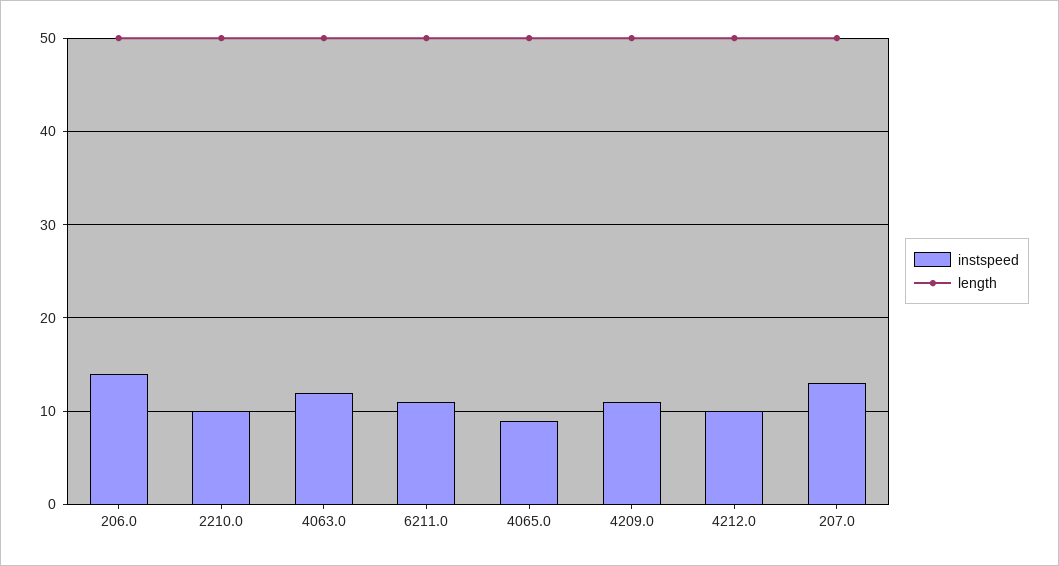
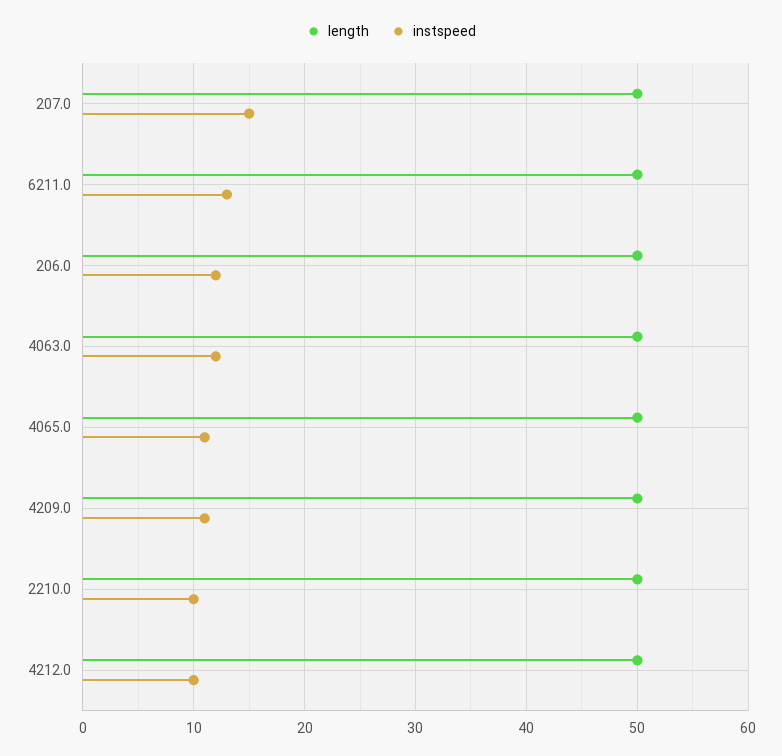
instspeed, 206.0: 14 -> 12
instspeed, 6211.0: 11 -> 13
instspeed, 4065.0: 9 -> 11
instspeed, 207.0: 13 -> 15

